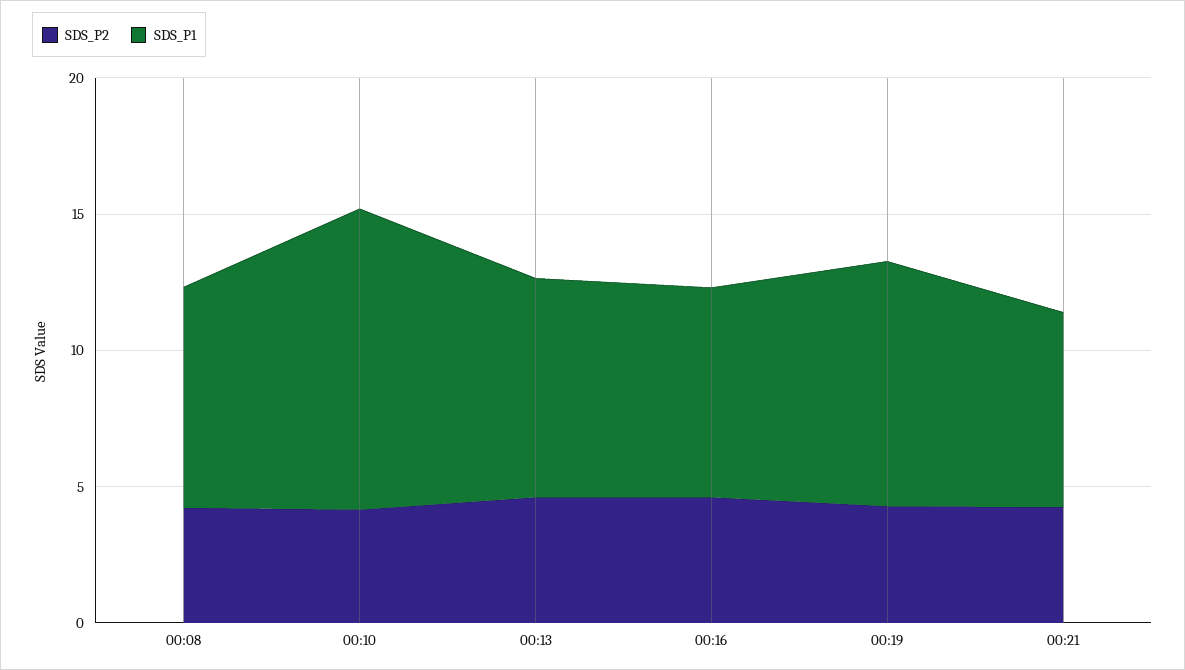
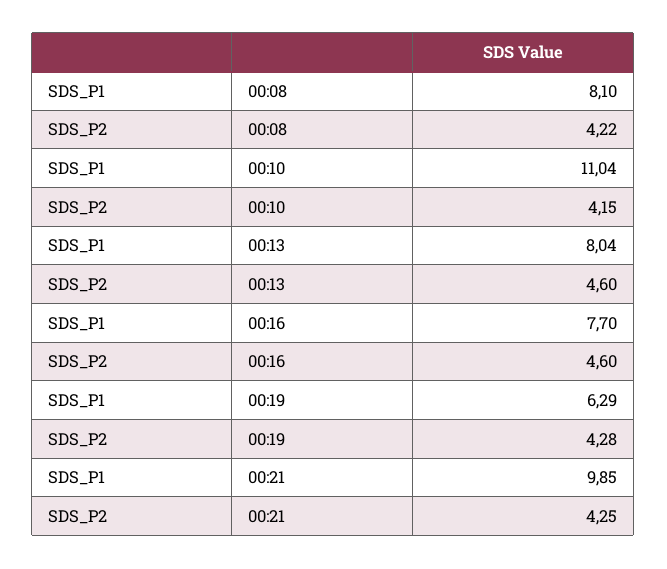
SDS_P1, 00:19: 9 -> 6.29
SDS_P1, 00:21: 7 -> 9.85

